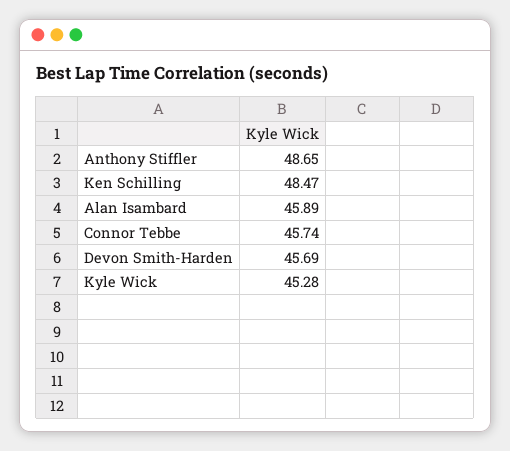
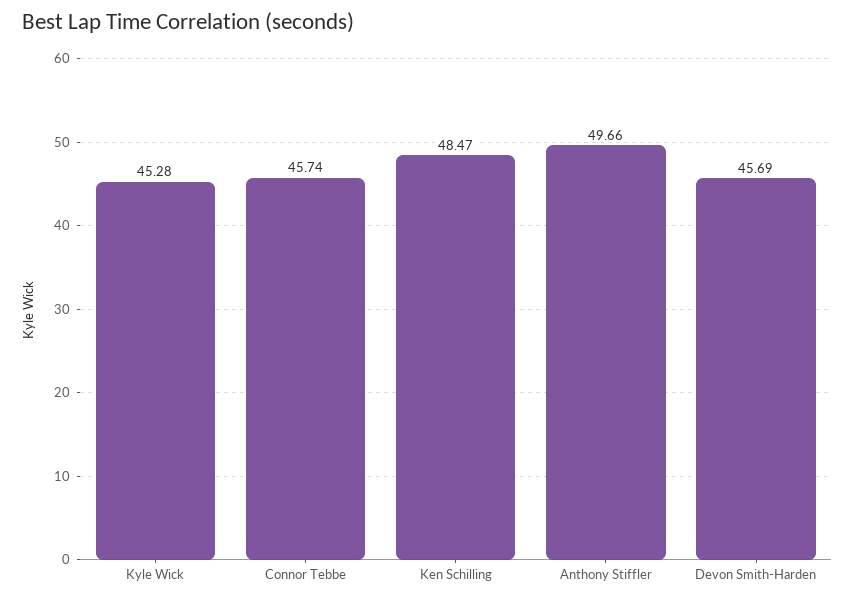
Anthony Stiffler: 48.65 -> 49.66
Alan Isambard: 45.89 -> none

